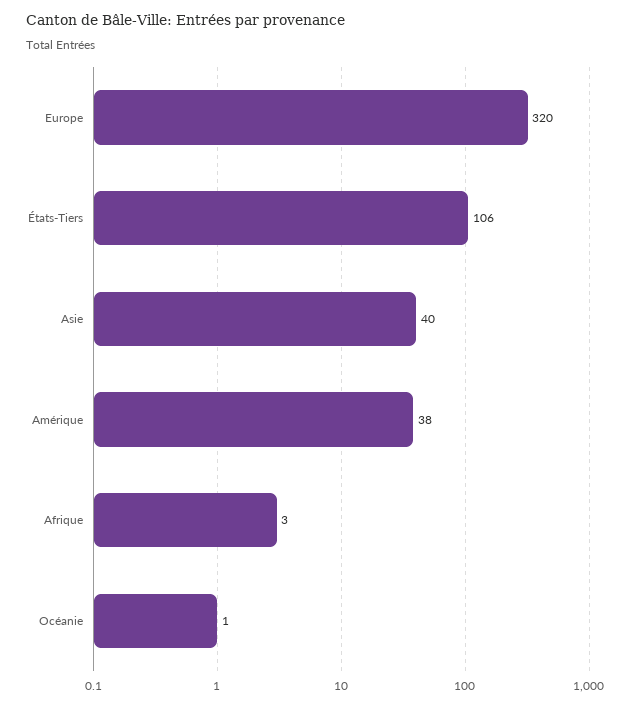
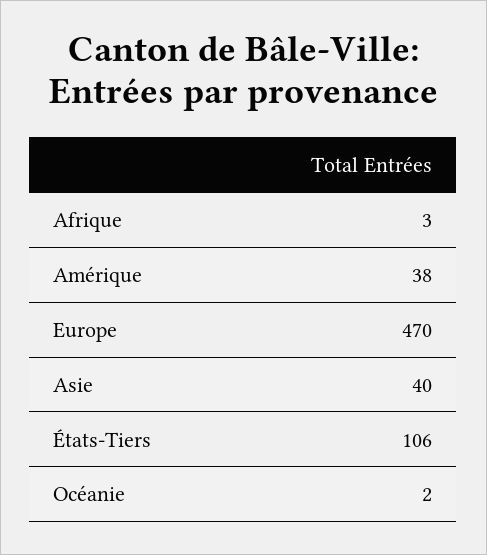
Europe: 320 -> 470
Océanie: 1 -> 2

